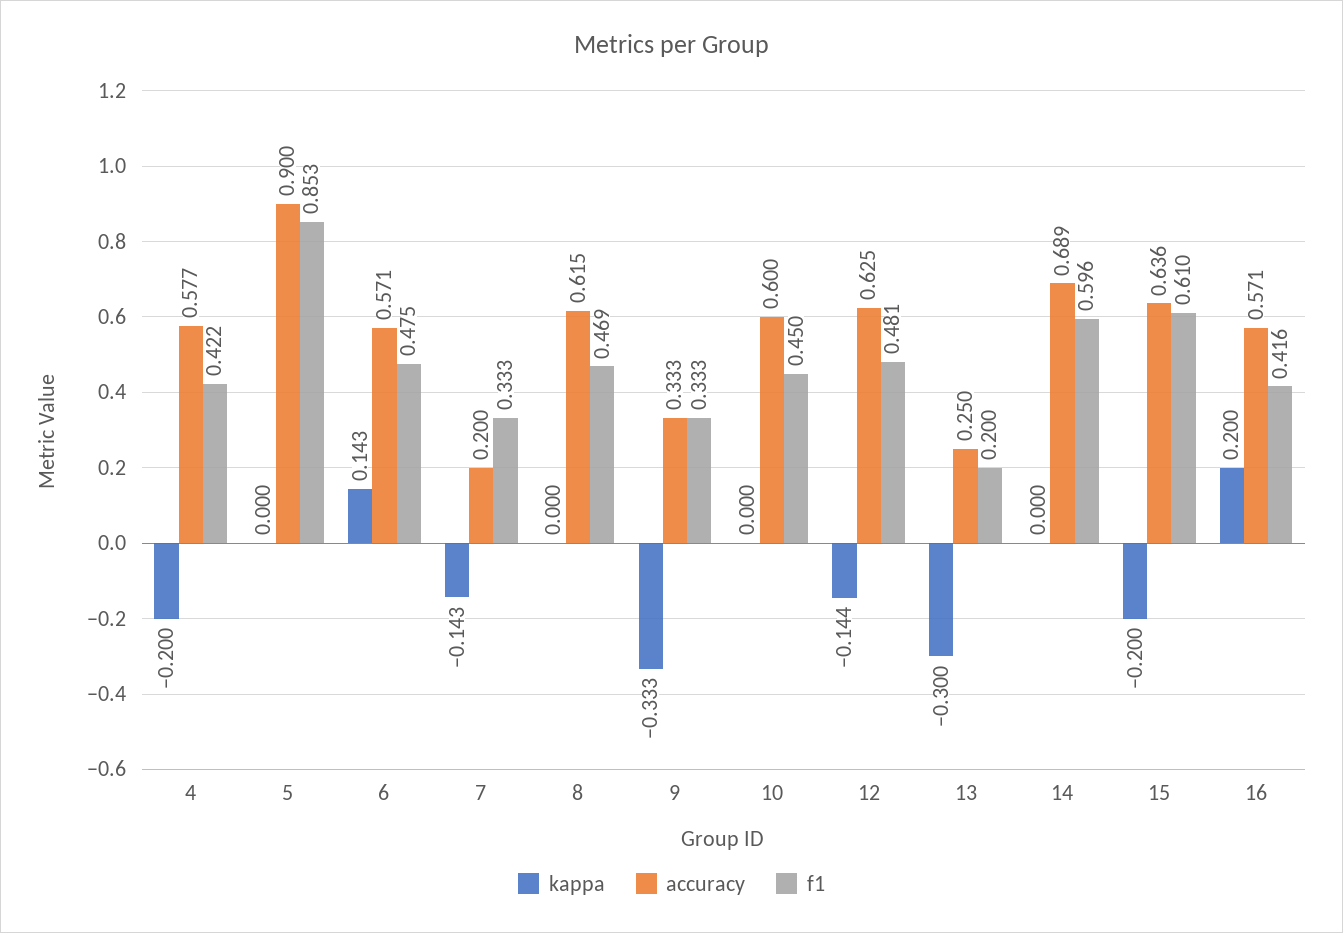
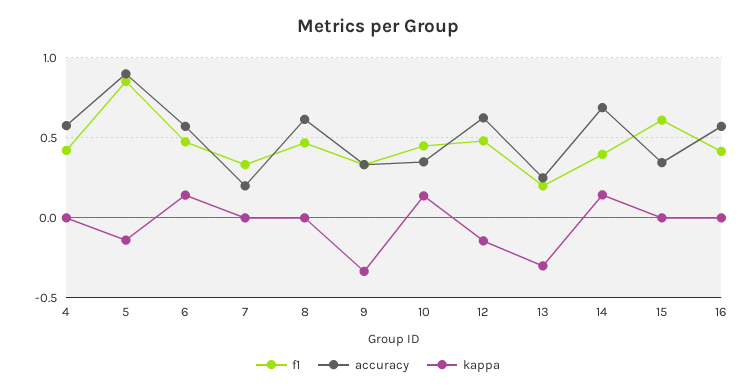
kappa, 4: -0.2 -> 0
kappa, 5: 0 -> -0.15
kappa, 7: -0.143 -> 0
kappa, 10: 0 -> 0.15
accuracy, 10: 0.6 -> 0.35
kappa, 14: 0 -> 0.15
f1, 14: 0.596 -> 0.4
kappa, 15: -0.2 -> 0
accuracy, 15: 0.636 -> 0.35
kappa, 16: 0.2 -> 0

